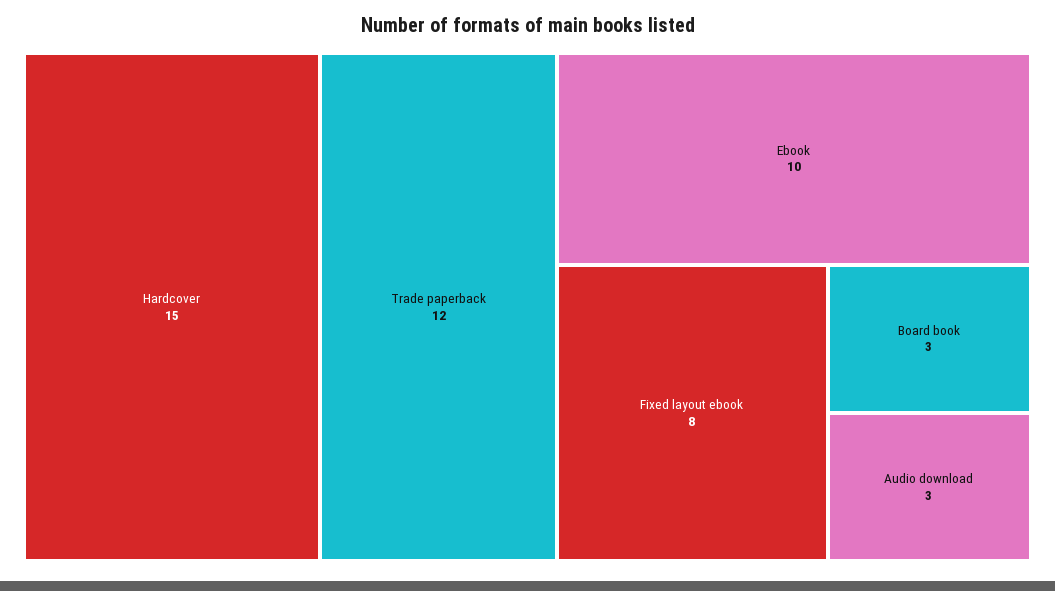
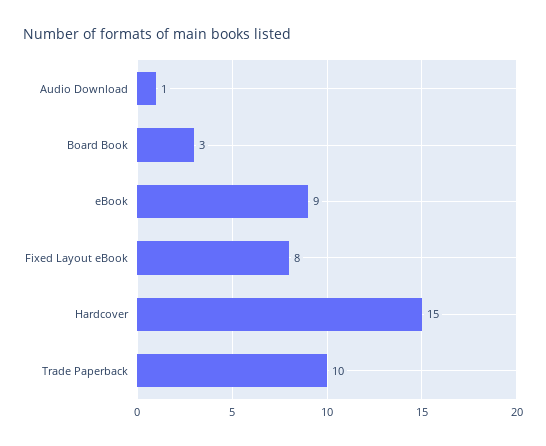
Trade paperback: 12 -> 10
Ebook: 10 -> 9
Audio download: 3 -> 1

